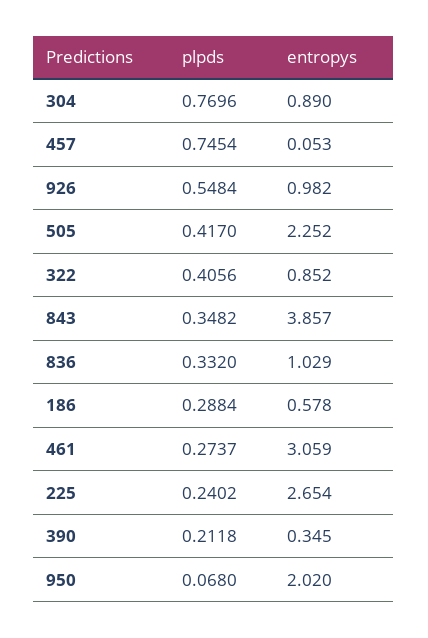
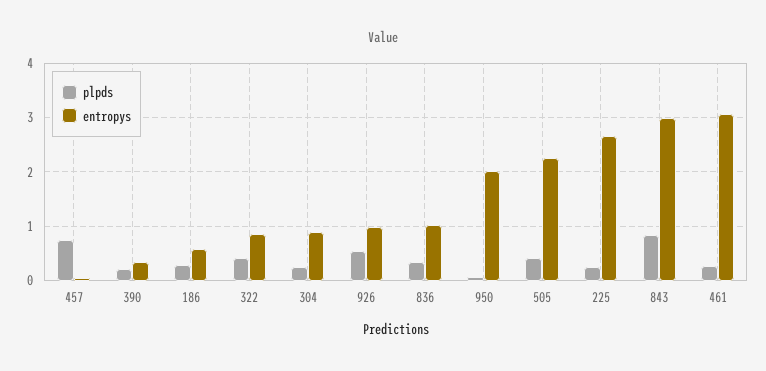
plpds, 304: 0.7696 -> 0.2
plpds, 843: 0.3482 -> 0.8
entropys, 843: 3.857 -> 3

